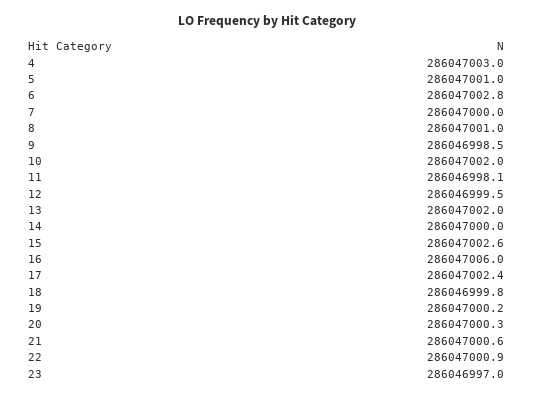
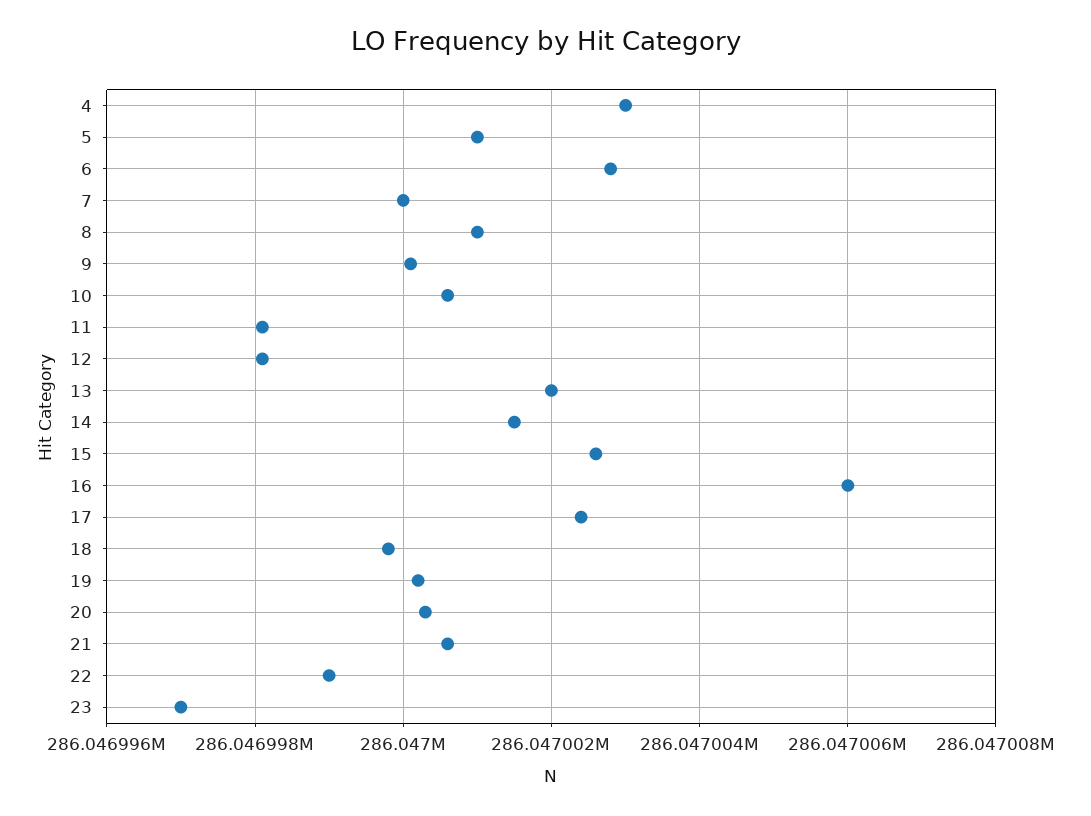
9: 286046998.5 -> 286047000
10: 286047002 -> 286047000.5
12: 286046999.5 -> 286046998
14: 286047000 -> 286047001.5
22: 286047000.9 -> 286046999

